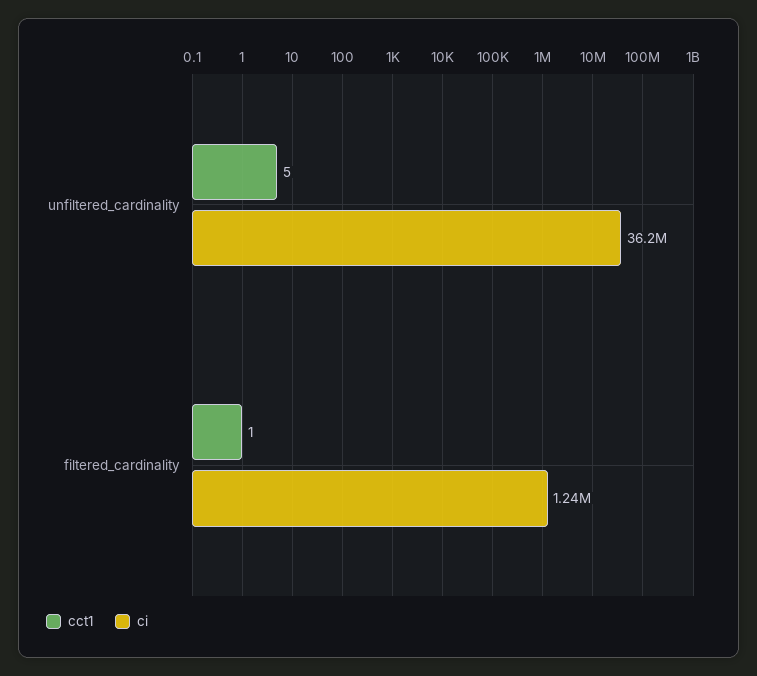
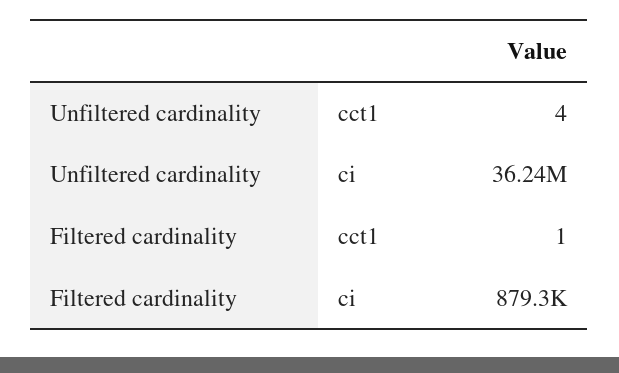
cct1, unfiltered_cardinality: 5 -> 4
ci, filtered_cardinality: 1240000 -> 879300

